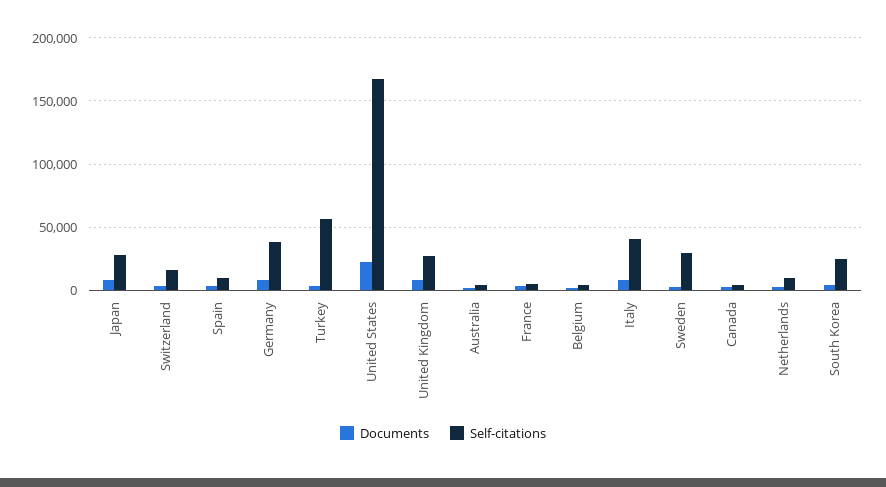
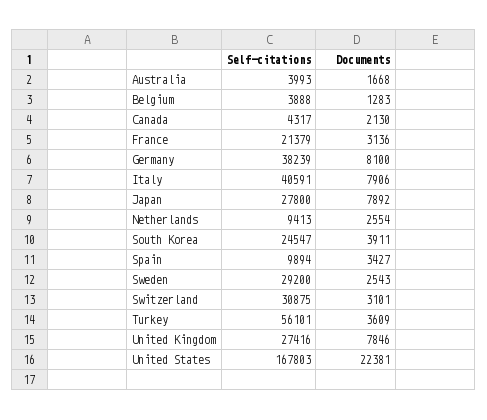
Self-citations, Switzerland: 15000 -> 30875
Self-citations, France: 5000 -> 21379

